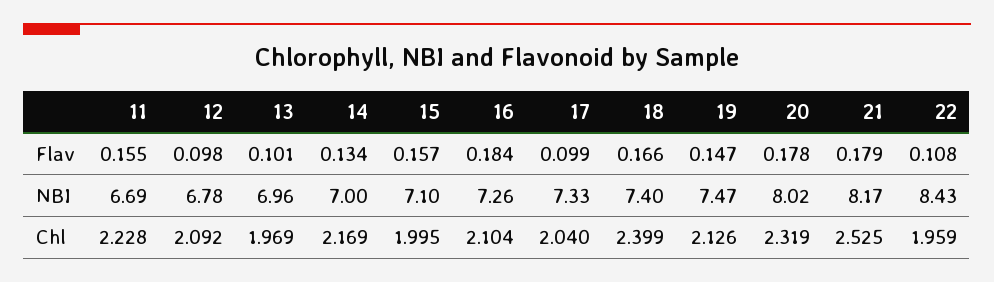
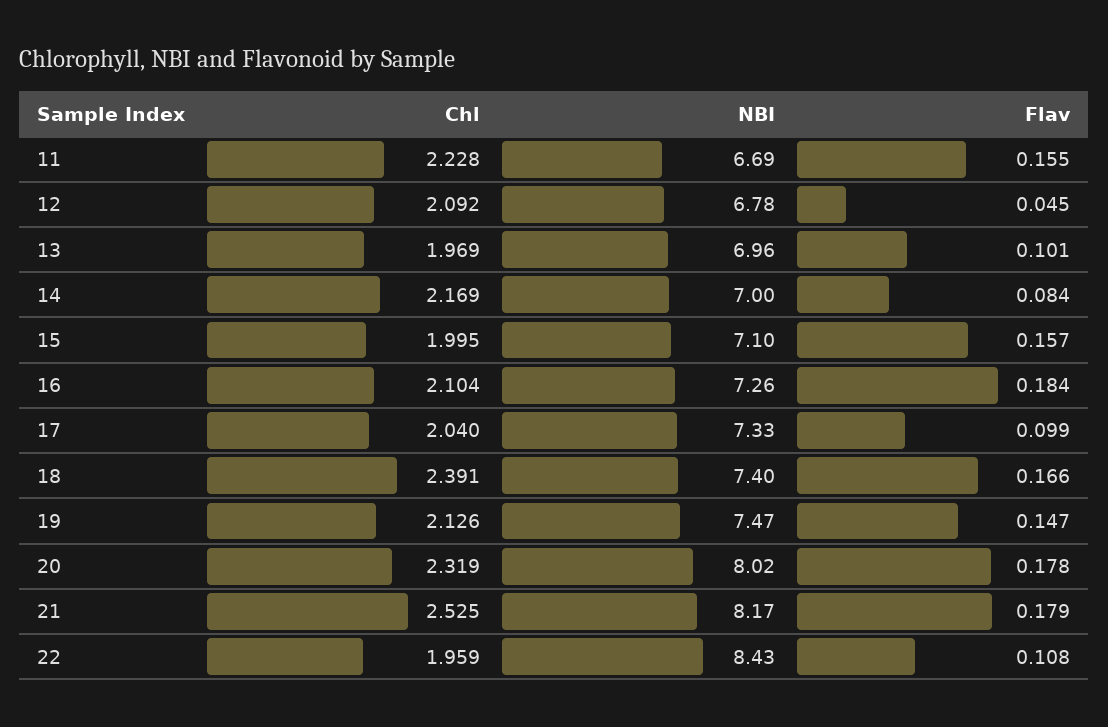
12, Flav: 0.098 -> 0.045
14, Flav: 0.134 -> 0.084
18, Chl: 2.399 -> 2.391

